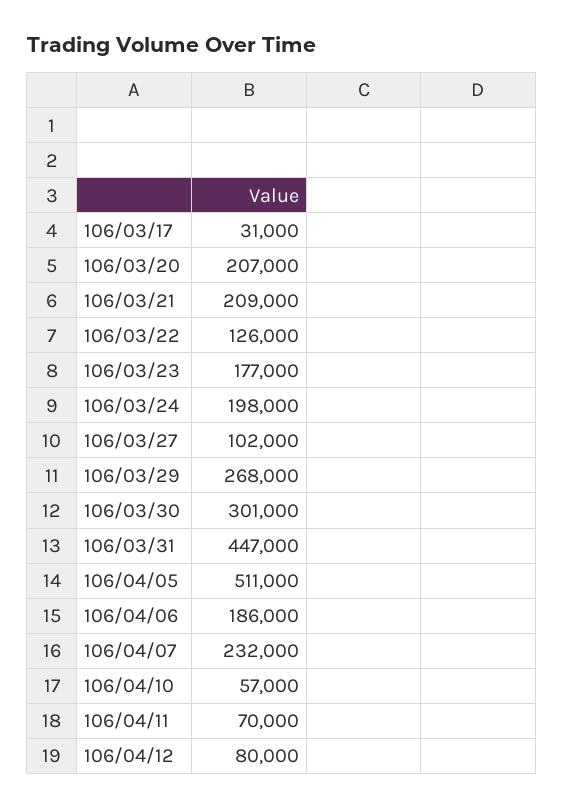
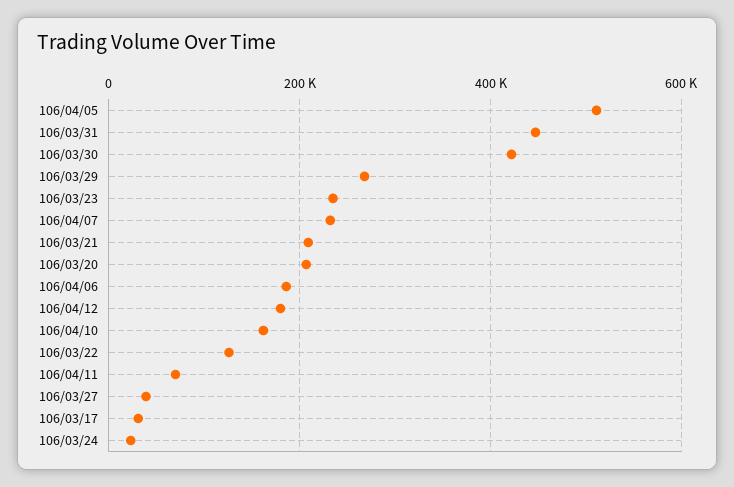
106/03/23: 177000 -> 240000
106/03/24: 198000 -> 20000
106/03/27: 102000 -> 40000
106/03/30: 301000 -> 420000
106/04/10: 57000 -> 160000
106/04/12: 80000 -> 180000

